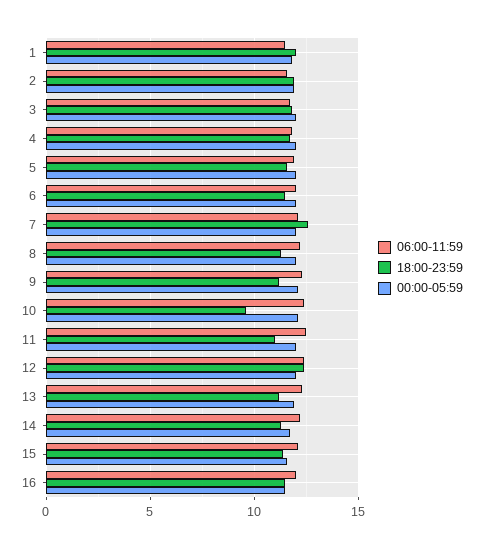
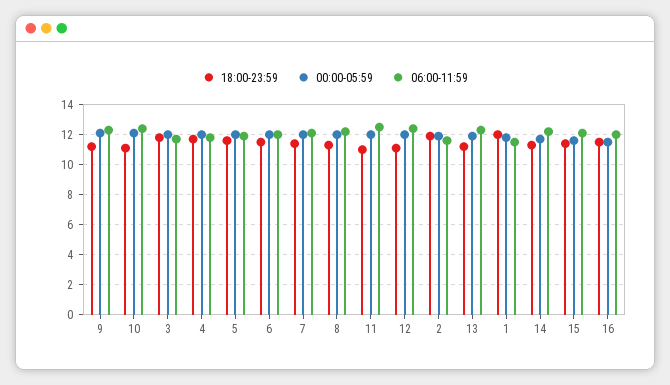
18:00-23:59, 7: 12.5 -> 11.5
18:00-23:59, 10: 9.5 -> 11
18:00-23:59, 12: 12.5 -> 11

